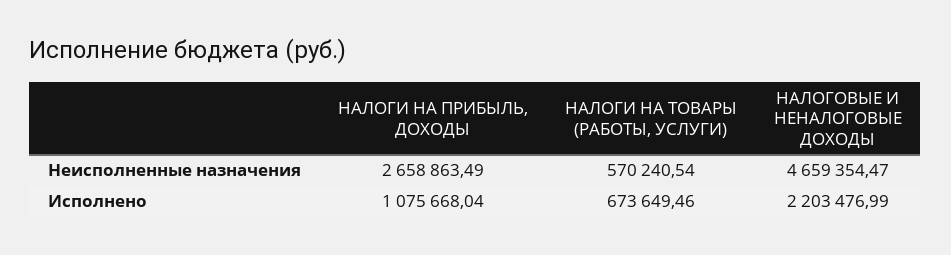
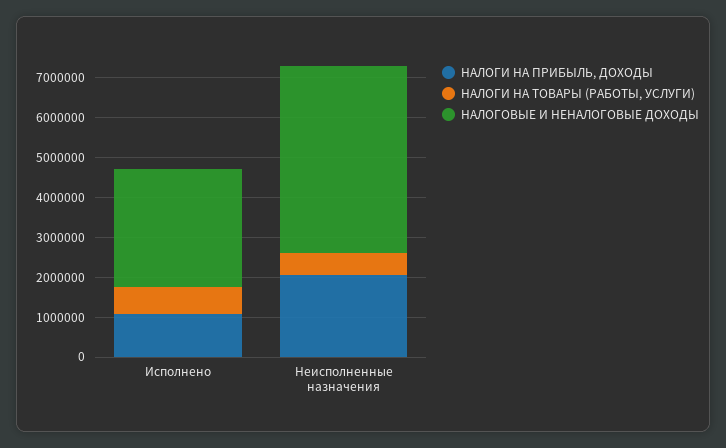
НАЛОГИ НА ПРИБЫЛЬ, ДОХОДЫ, Неисполненные назначения: 2658863.49 -> 2000000
НАЛОГОВЫЕ И НЕНАЛОГОВЫЕ ДОХОДЫ, Исполнено: 2203476.99 -> 3000000

